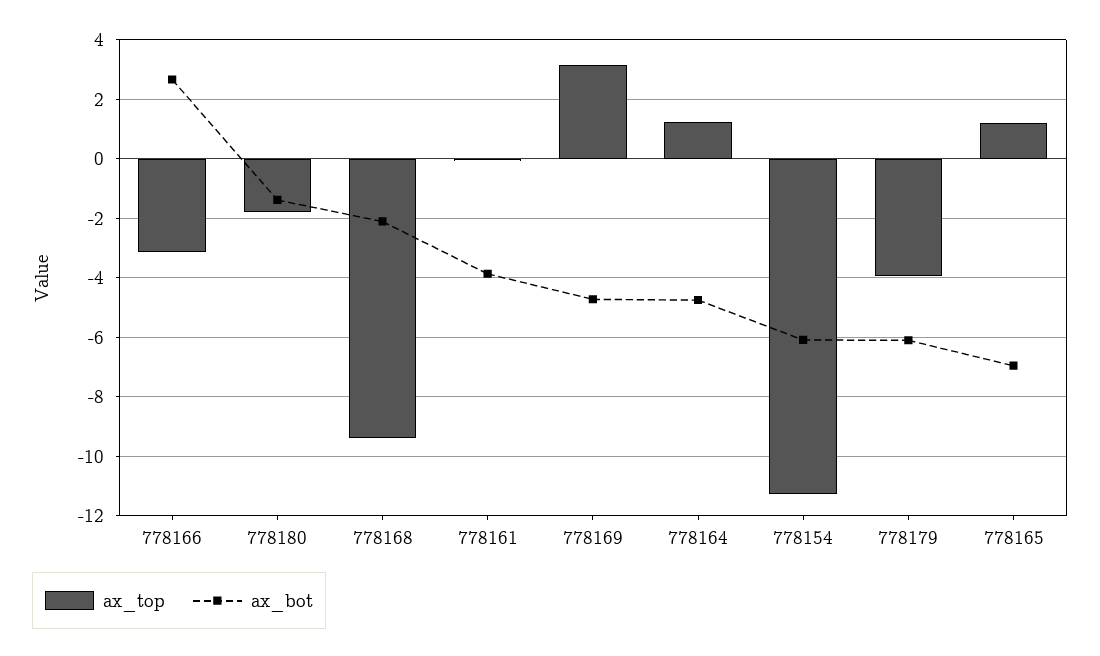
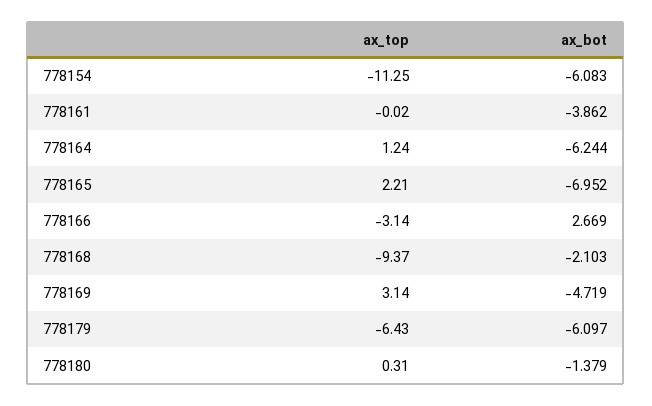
ax_top, 778180: -1.75 -> 0.31
ax_bot, 778164: -4.75 -> -6.244
ax_top, 778179: -4 -> -6.43
ax_top, 778165: 1.25 -> 2.21

